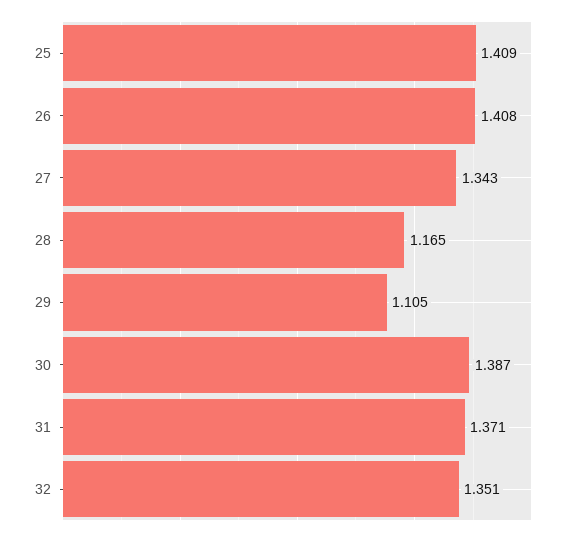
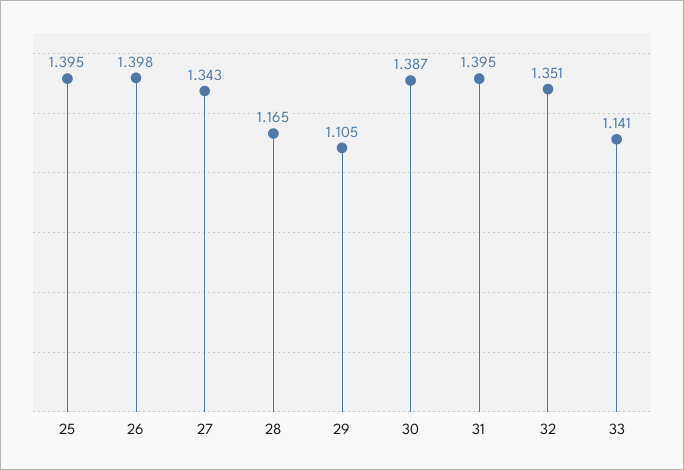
25: 1.409 -> 1.395
26: 1.408 -> 1.398
31: 1.371 -> 1.395
33: none -> 1.141

